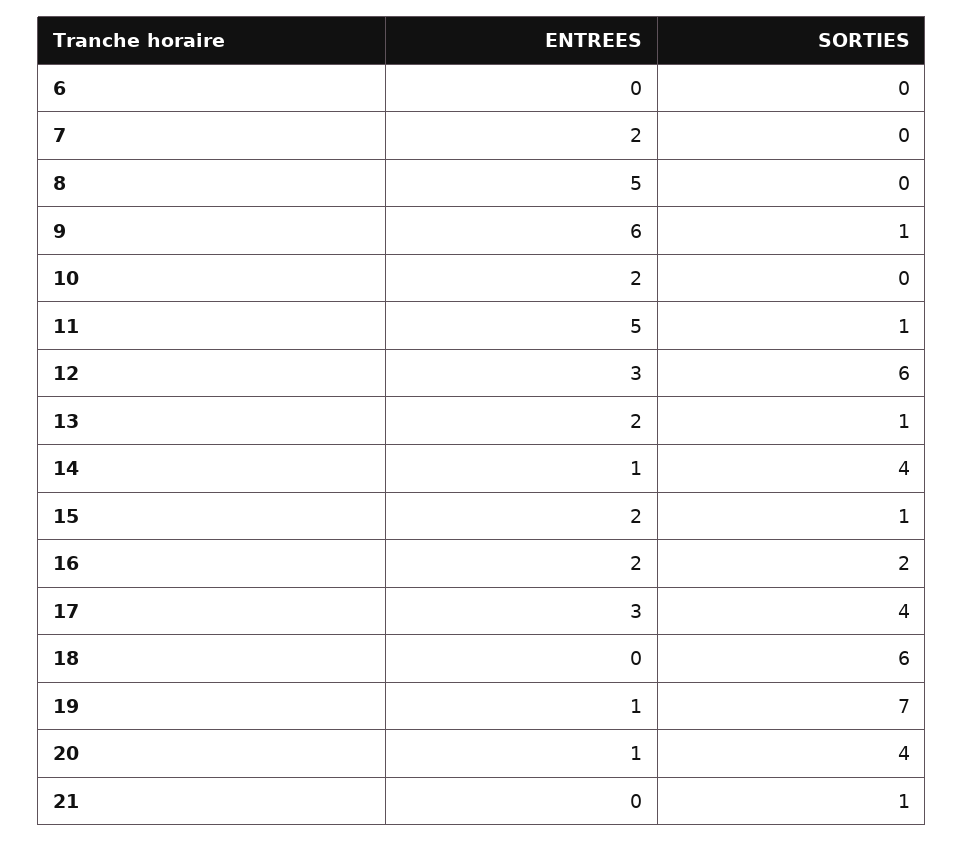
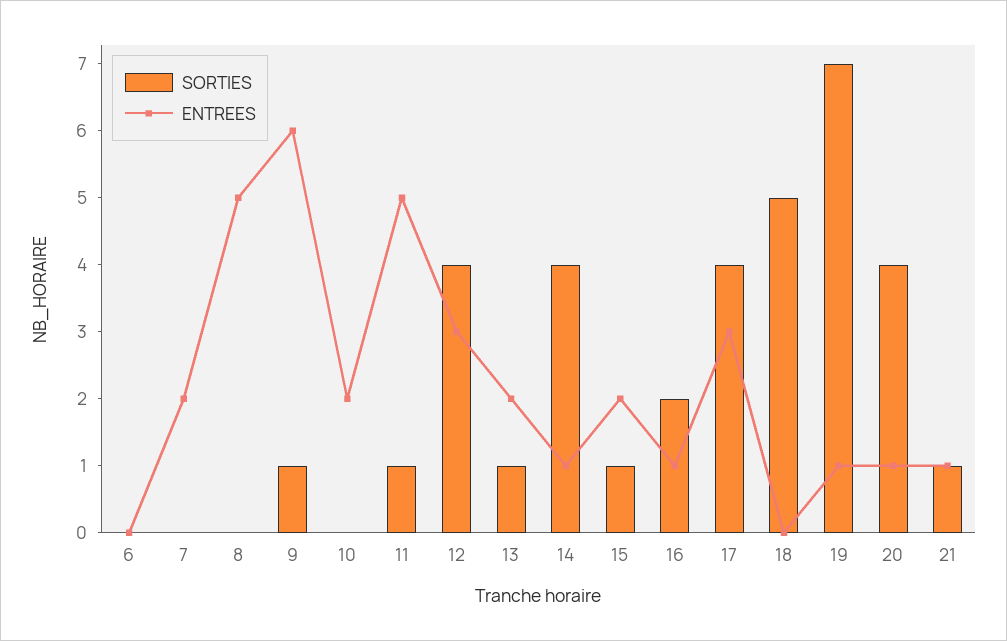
SORTIES, 12: 6 -> 4
ENTREES, 16: 2 -> 1
SORTIES, 18: 6 -> 5
ENTREES, 21: 0 -> 1

